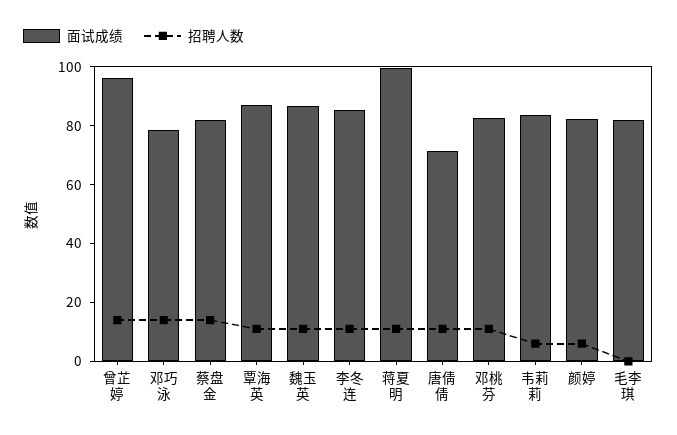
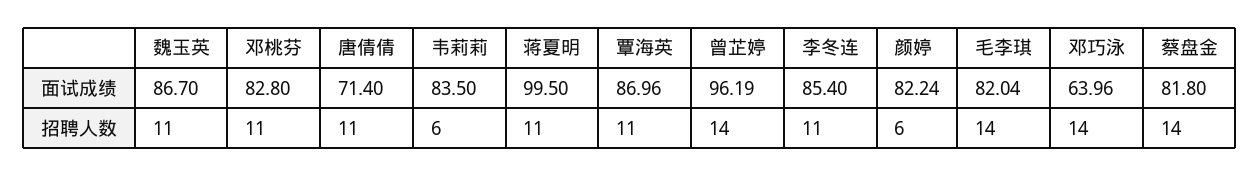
面试成绩, 邓巧泳: 80 -> 63.96
招聘人数, 毛李琪: 0 -> 14

